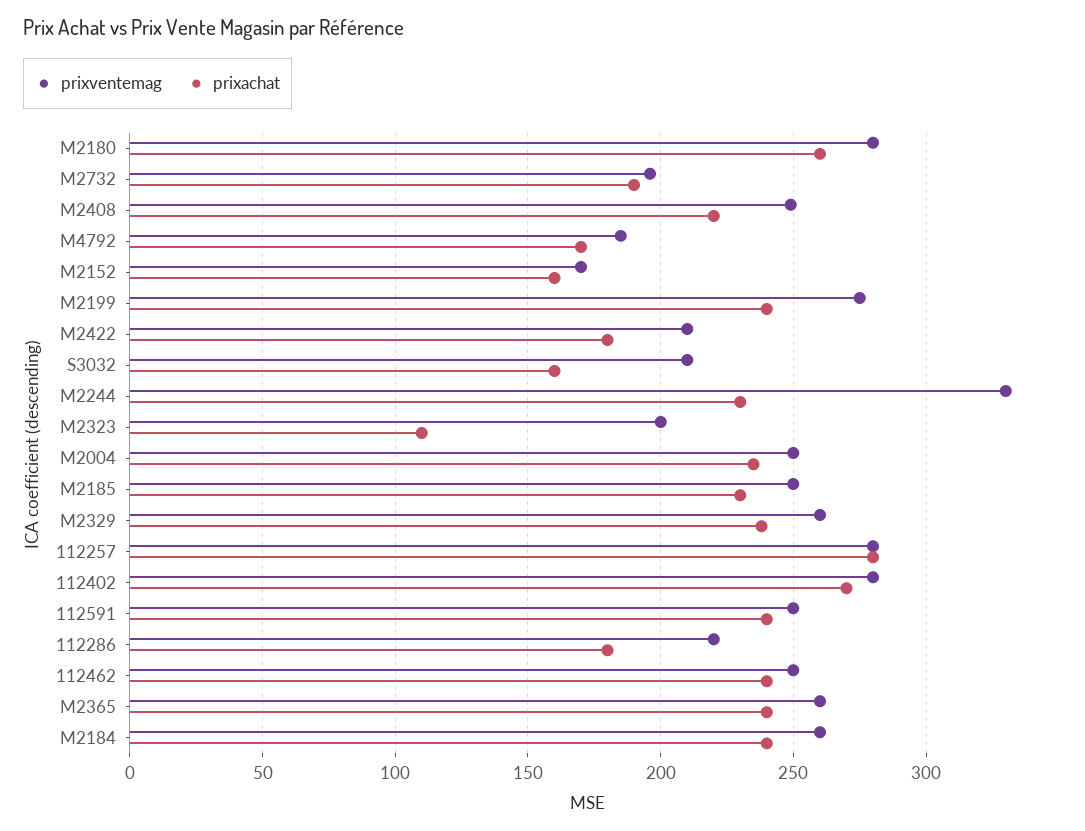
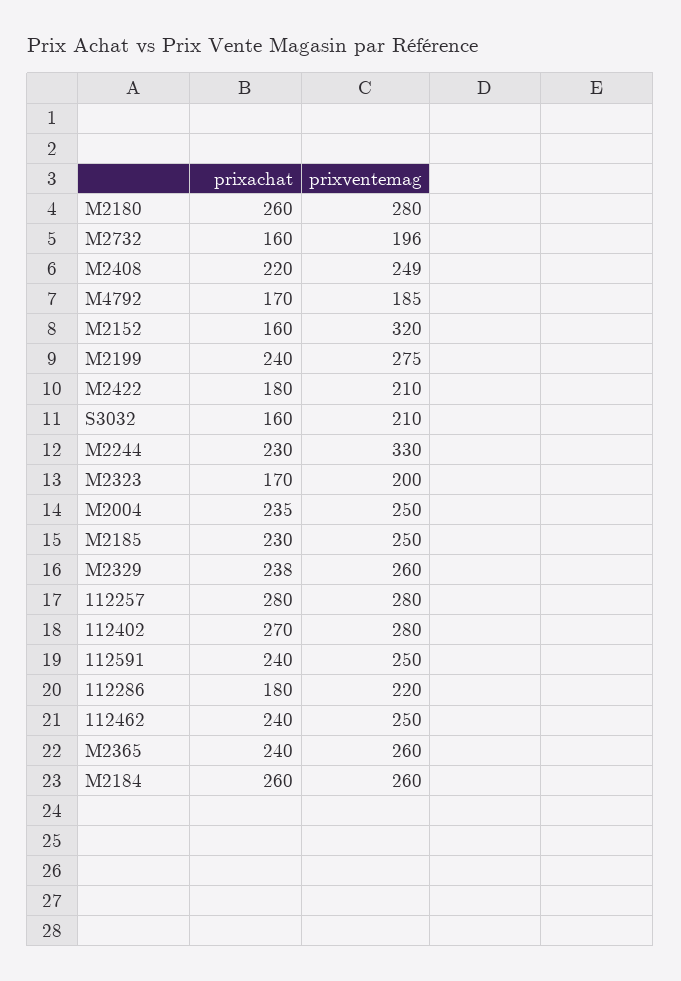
prixachat, M2732: 190 -> 160
prixventemag, M2152: 170 -> 320
prixachat, M2323: 110 -> 170
prixachat, M2184: 240 -> 260

